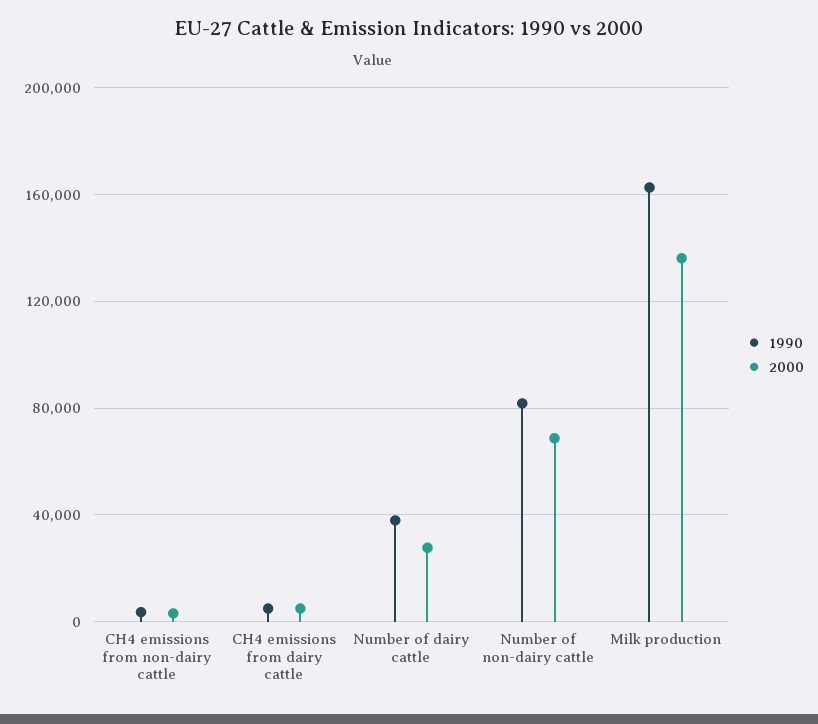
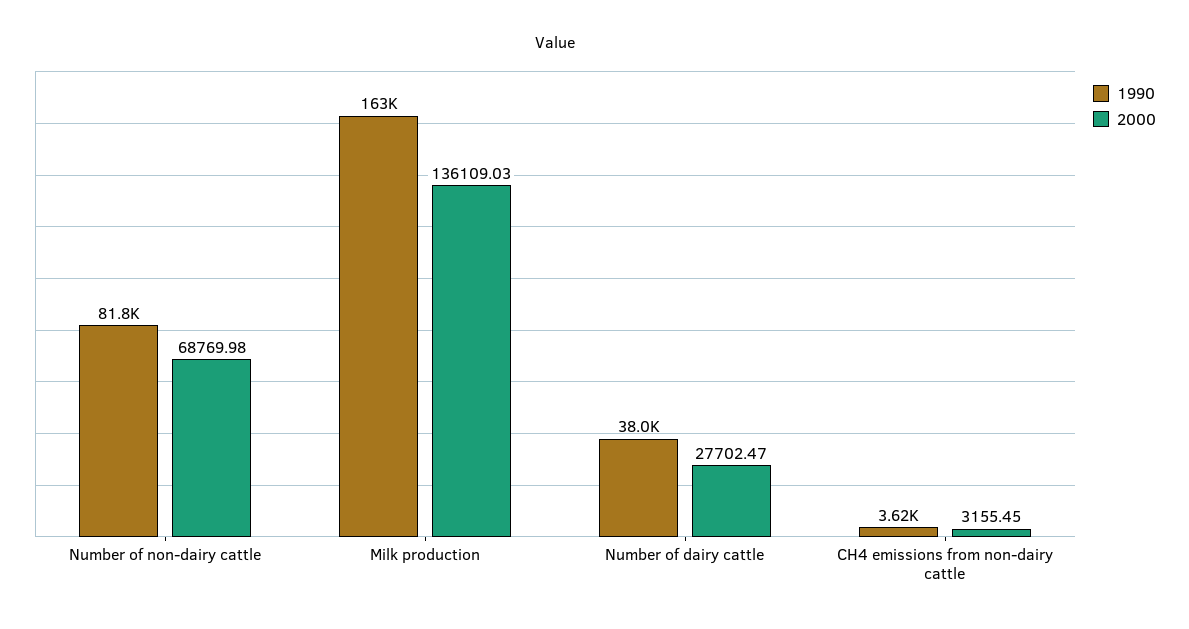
1990, CH4 emissions from dairy cattle: 5000 -> none
2000, CH4 emissions from dairy cattle: 5000 -> none

